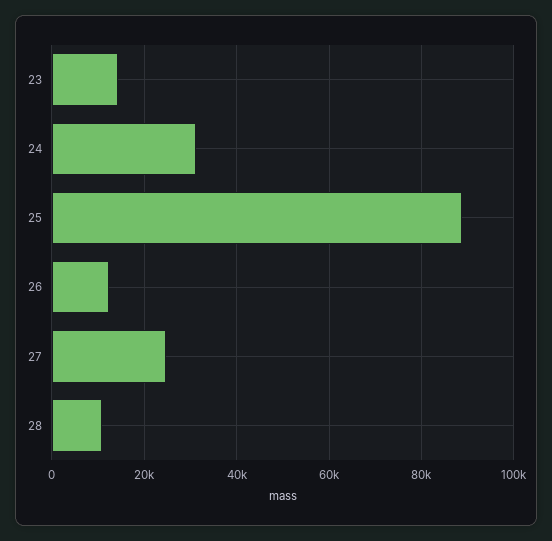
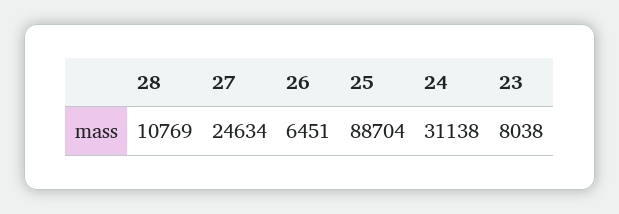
23: 14000 -> 8038
26: 12000 -> 6451

